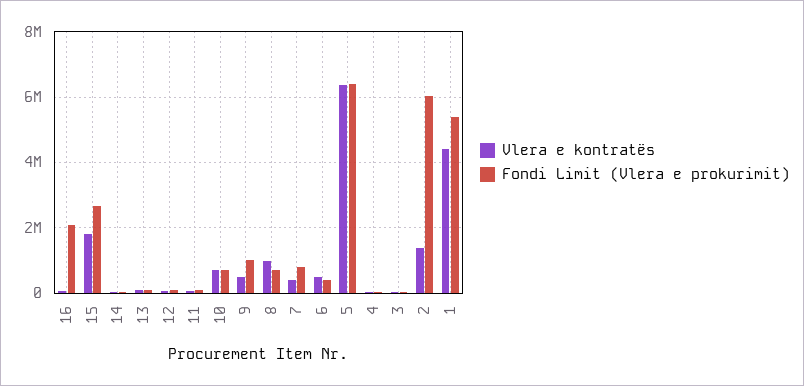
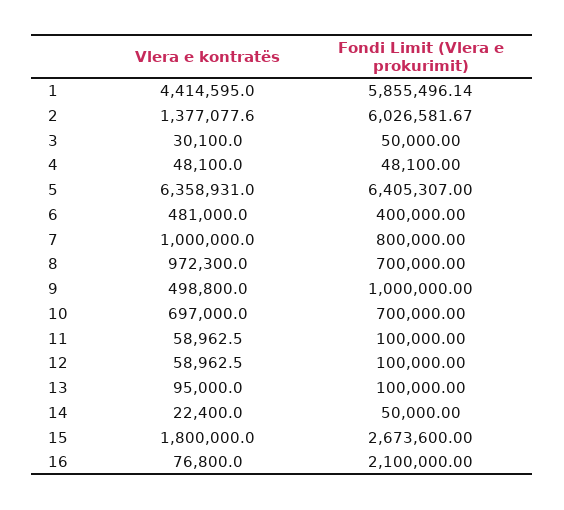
Vlera e kontratës, 7: 400000 -> 1000000
Fondi Limit (Vlera e prokurimit), 1: 5400000 -> 5855496.14

